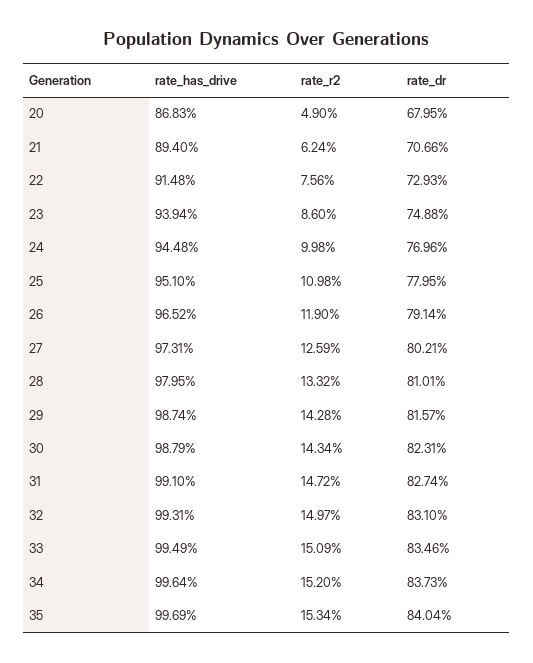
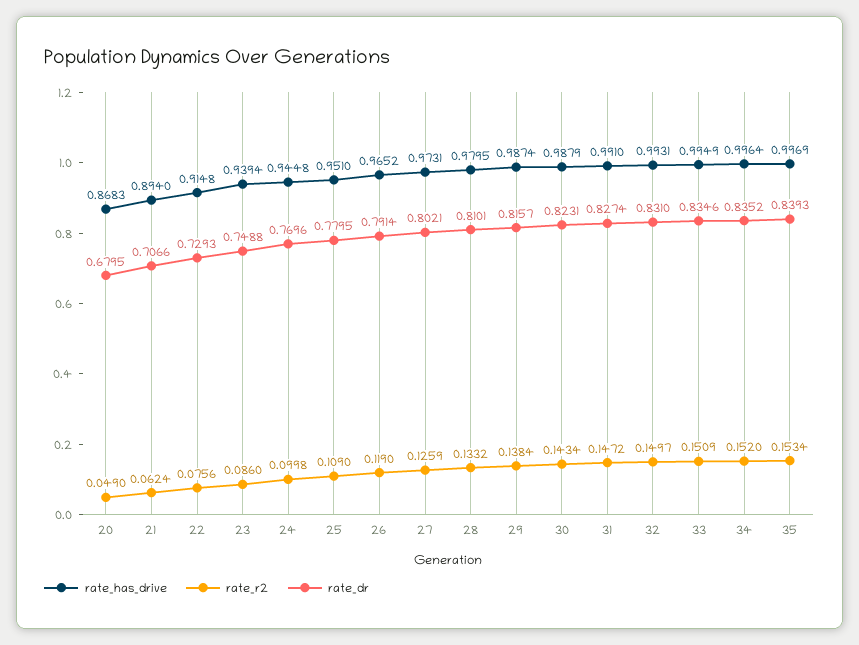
rate_r2, 25: 0.1098 -> 0.109
rate_r2, 29: 0.1428 -> 0.1384
rate_dr, 34: 0.8373 -> 0.8352
rate_dr, 35: 0.8404 -> 0.8393

